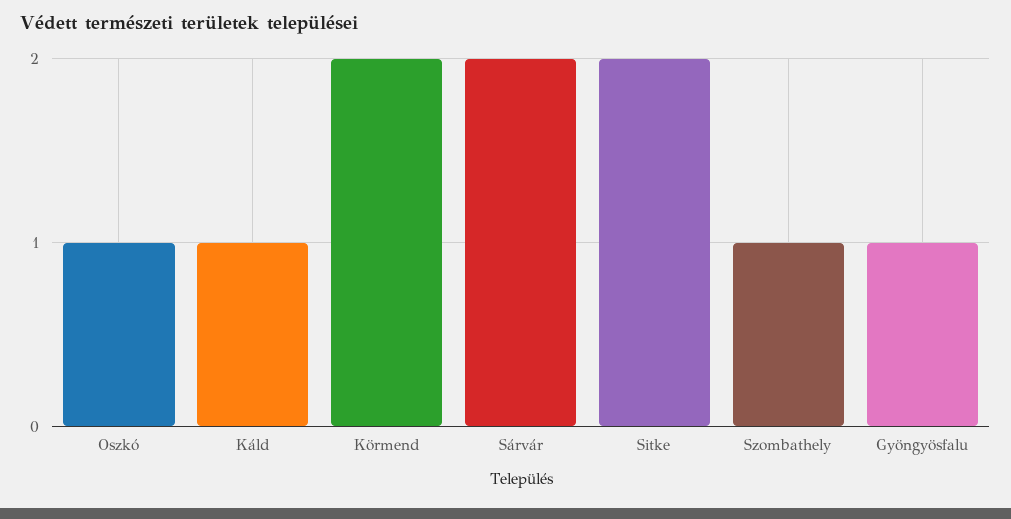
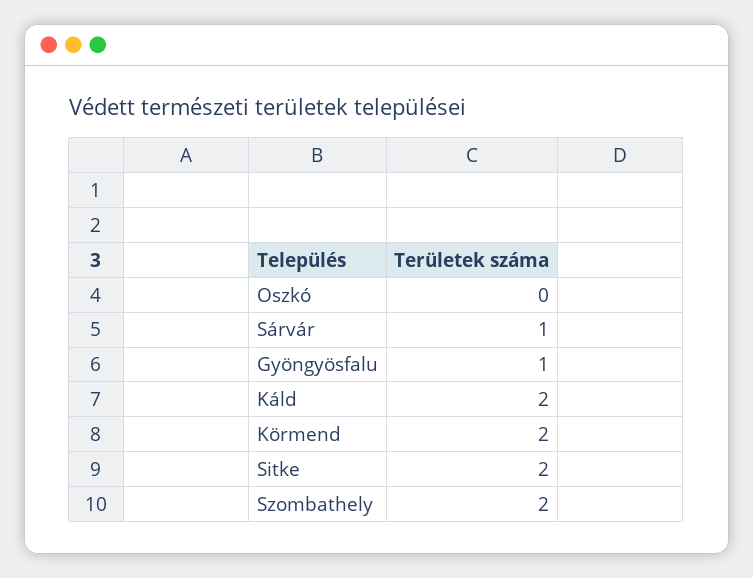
Oszkó: 1 -> 0
Káld: 1 -> 2
Sárvár: 2 -> 1
Szombathely: 1 -> 2

